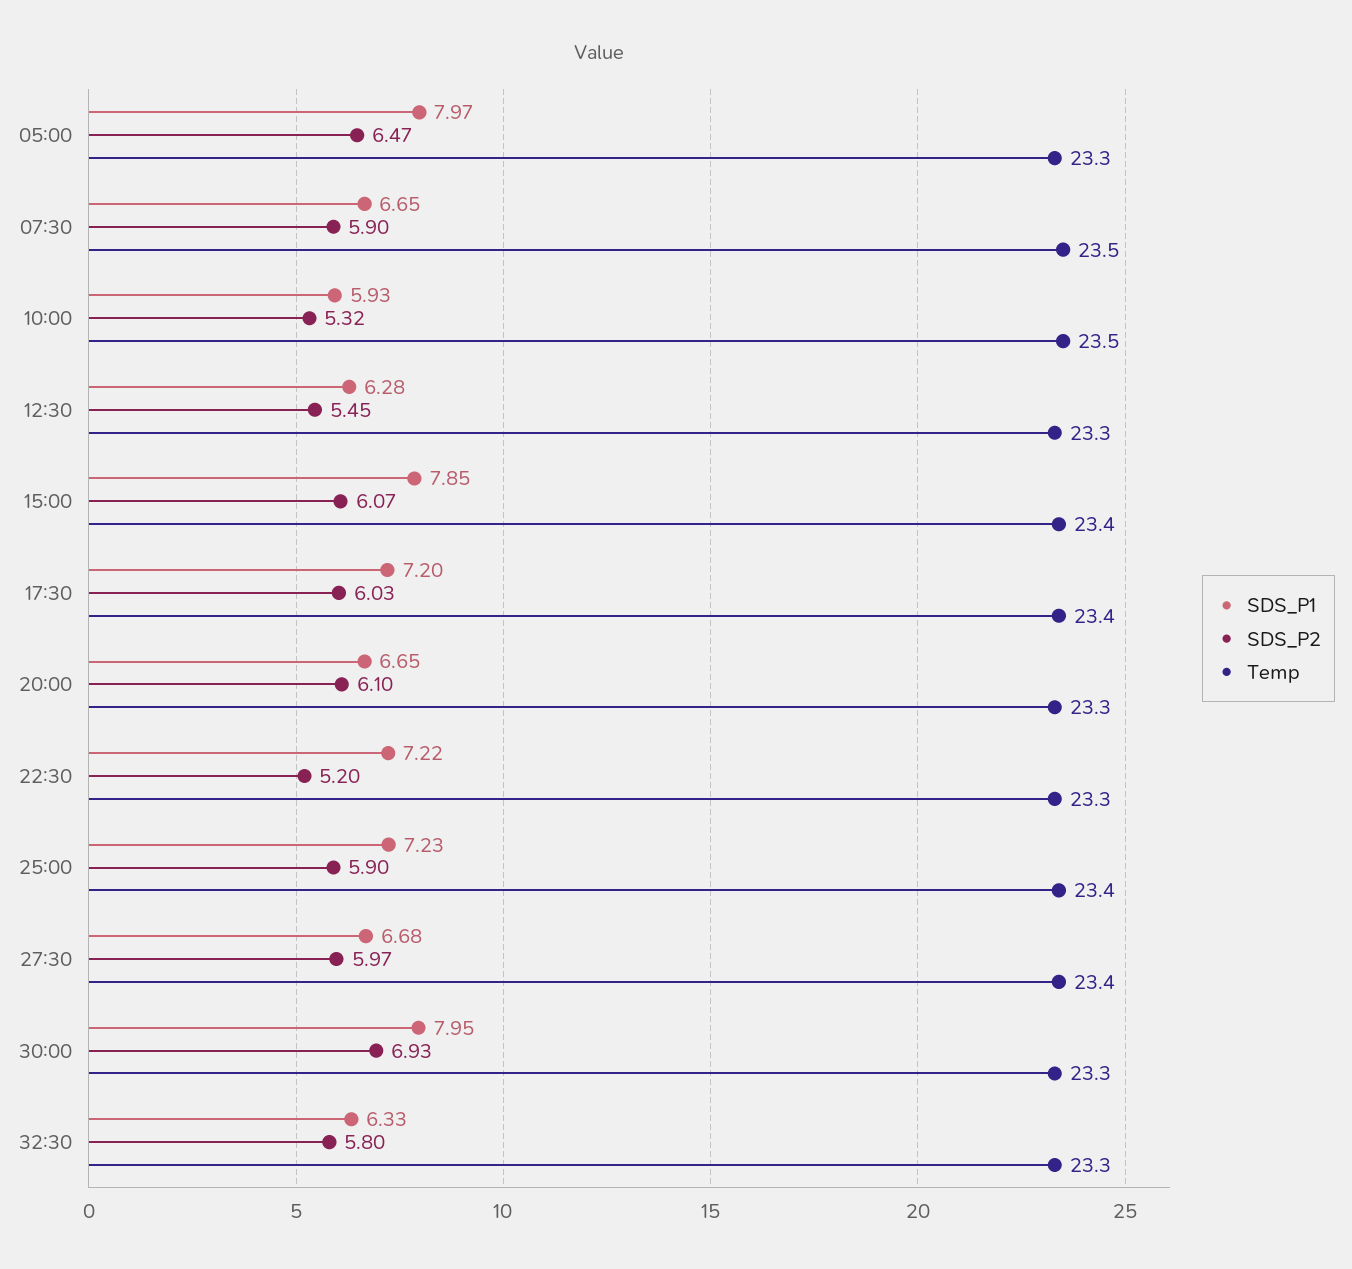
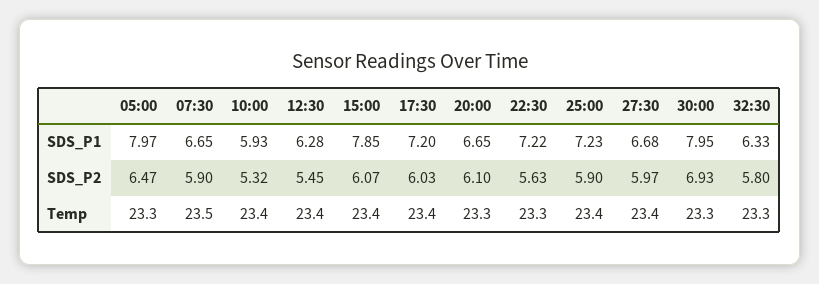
Temp, 10:00: 23.5 -> 23.4
Temp, 12:30: 23.3 -> 23.4
SDS_P2, 22:30: 5.2 -> 5.63

